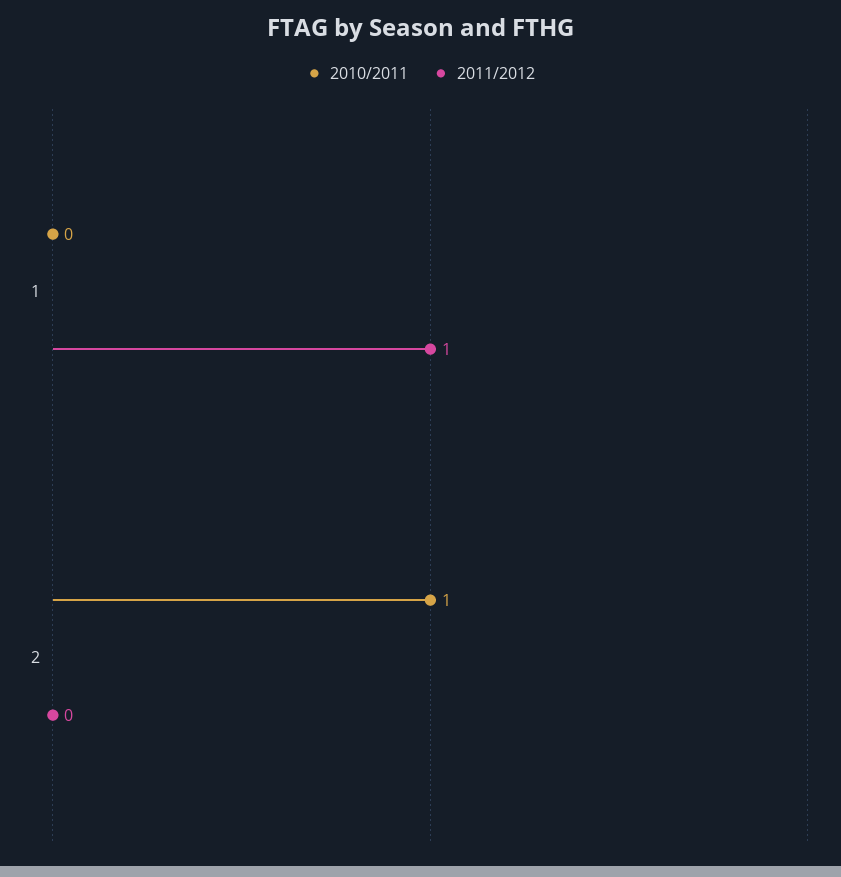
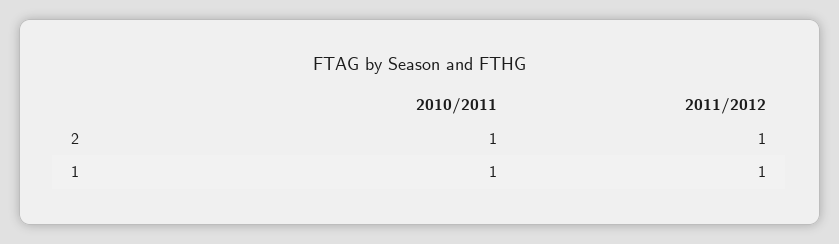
2010/2011, 1: 0 -> 1
2011/2012, 2: 0 -> 1

